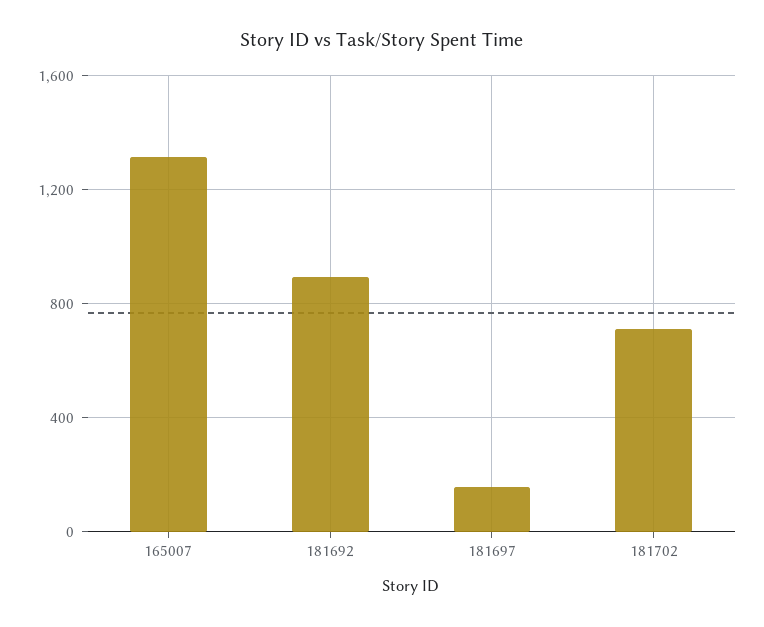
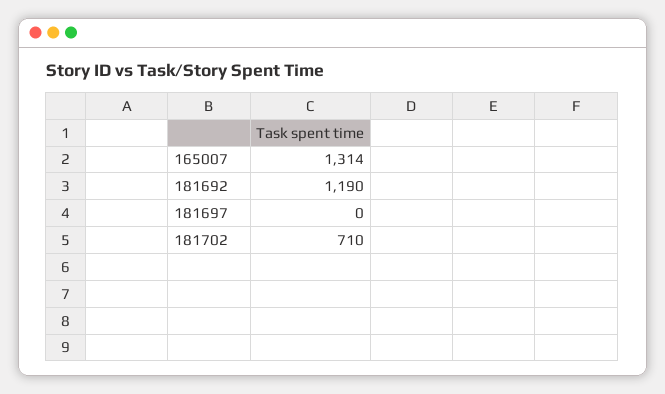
181692: 900 -> 1190
181697: 150 -> 0

